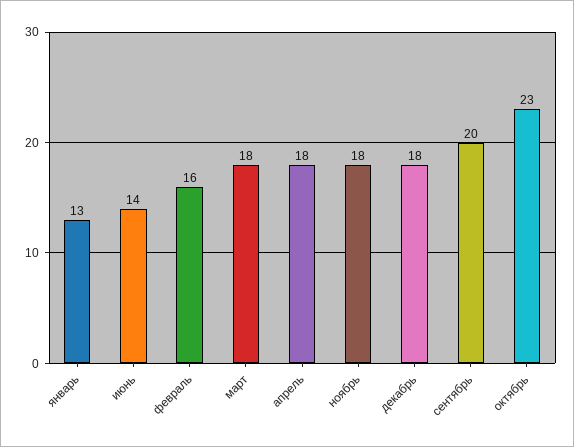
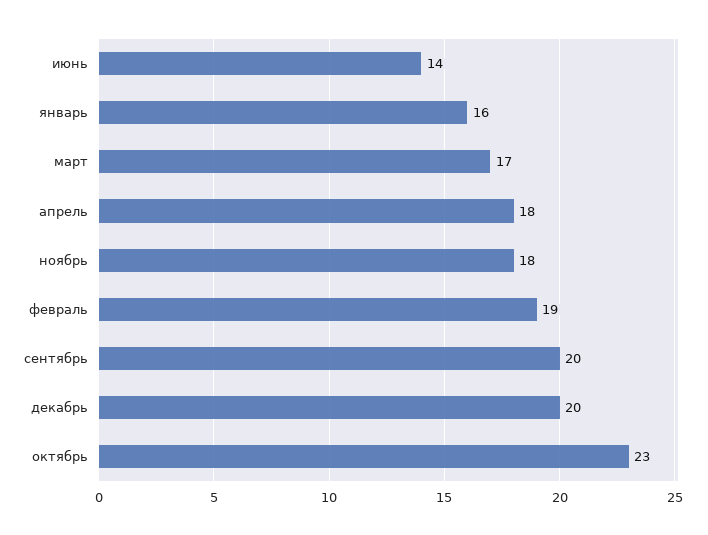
январь: 13 -> 16
февраль: 16 -> 19
март: 18 -> 17
декабрь: 18 -> 20

